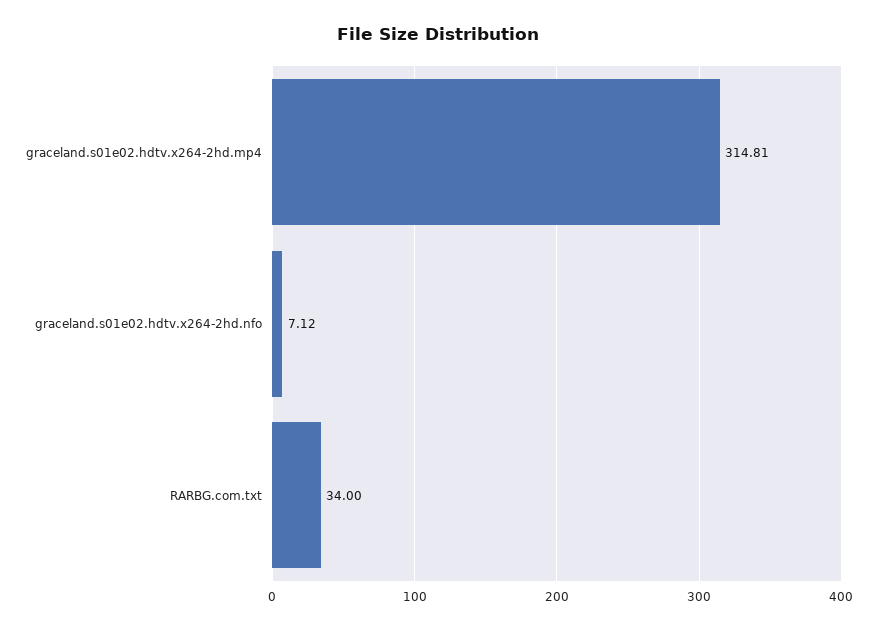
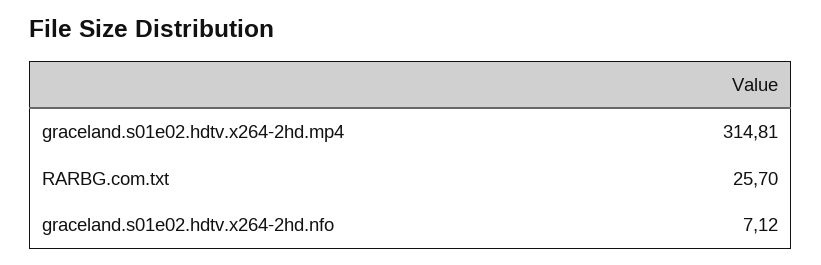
RARBG.com.txt: 34 -> 25.7

